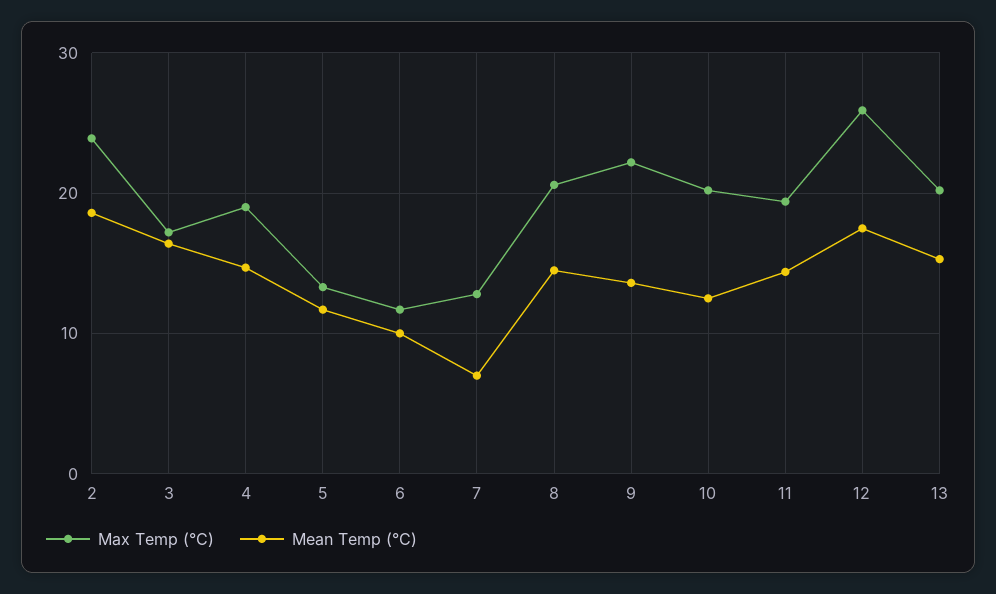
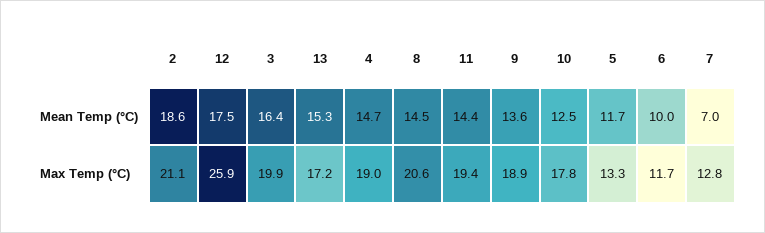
Max Temp (°C), 2: 24 -> 21.1
Max Temp (°C), 3: 17 -> 19.9
Max Temp (°C), 9: 22 -> 18.9
Max Temp (°C), 10: 20 -> 17.8
Max Temp (°C), 13: 20 -> 17.2

